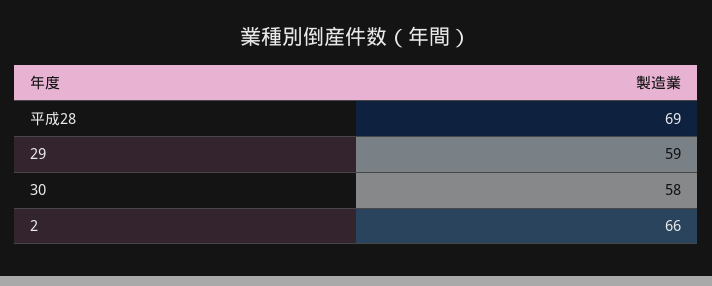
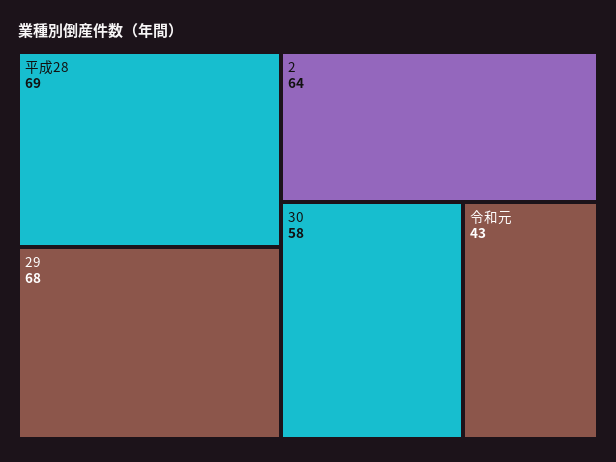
29: 59 -> 68
2: 66 -> 64
令和元: none -> 43

